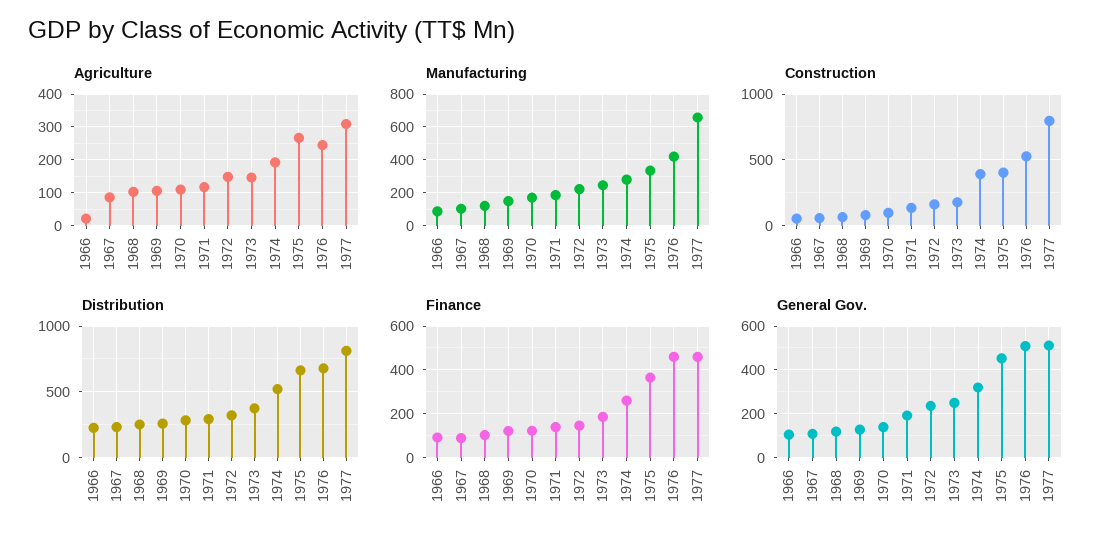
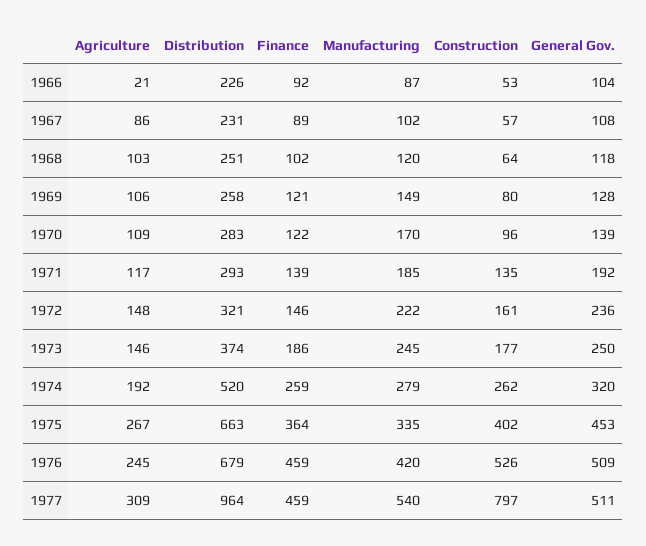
Manufacturing, 1977: 650 -> 540
Construction, 1974: 400 -> 262
Distribution, 1977: 800 -> 964

